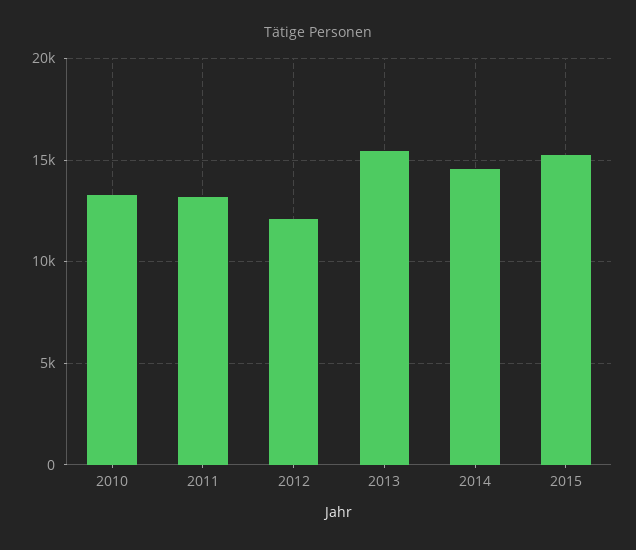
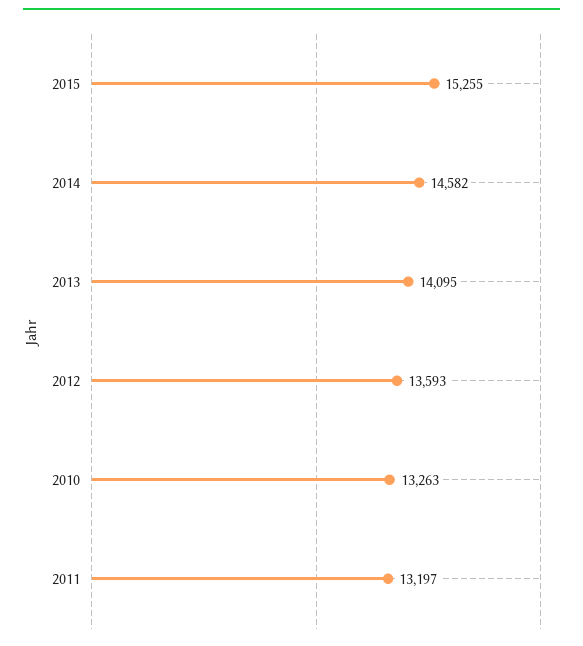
2012: 12000 -> 13593
2013: 15500 -> 14095

